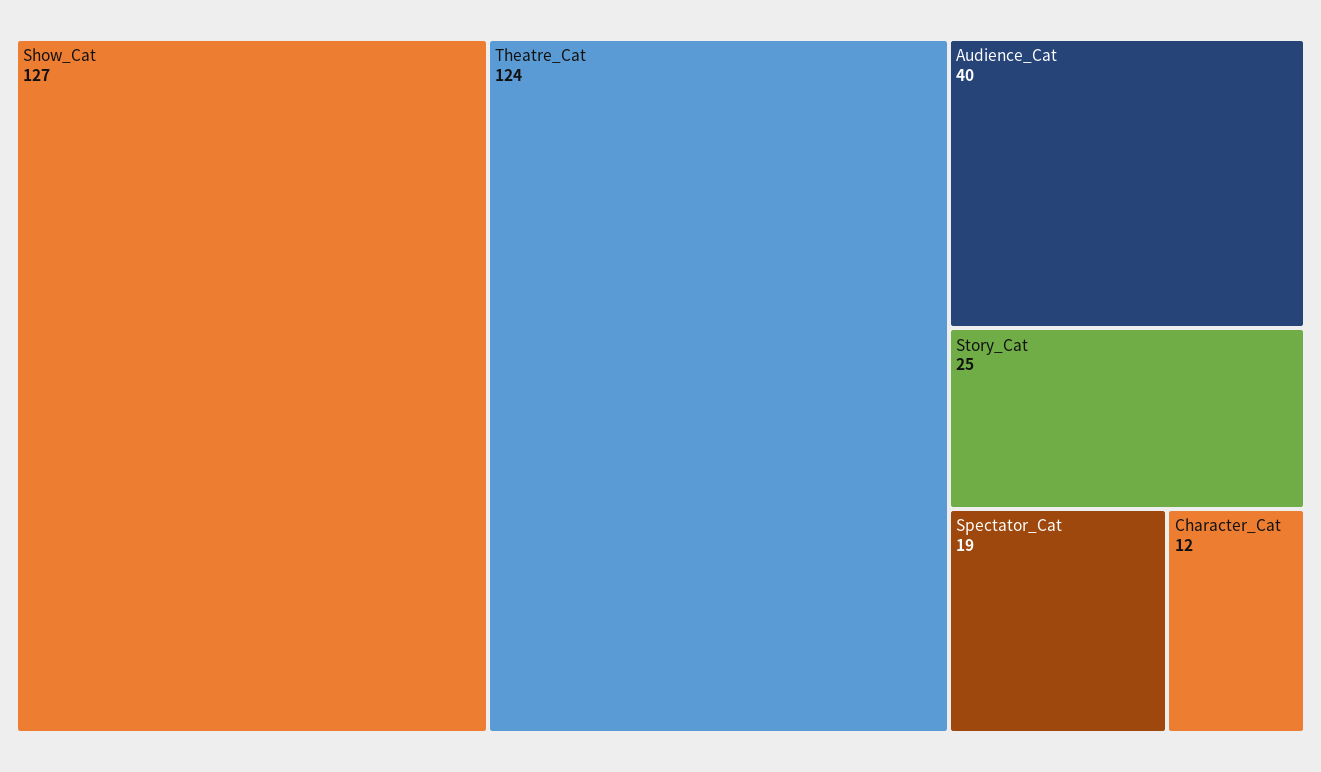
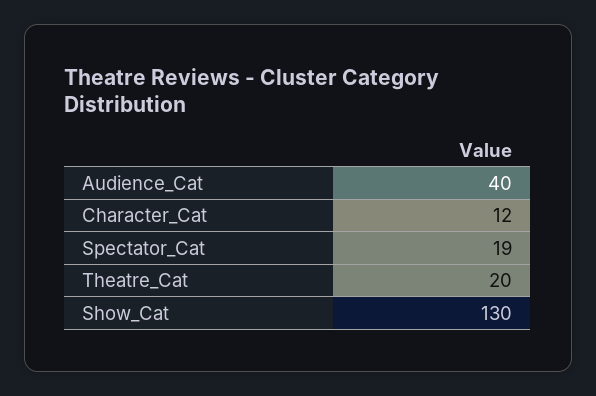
Show_Cat: 127 -> 130
Theatre_Cat: 124 -> 20
Story_Cat: 25 -> none

